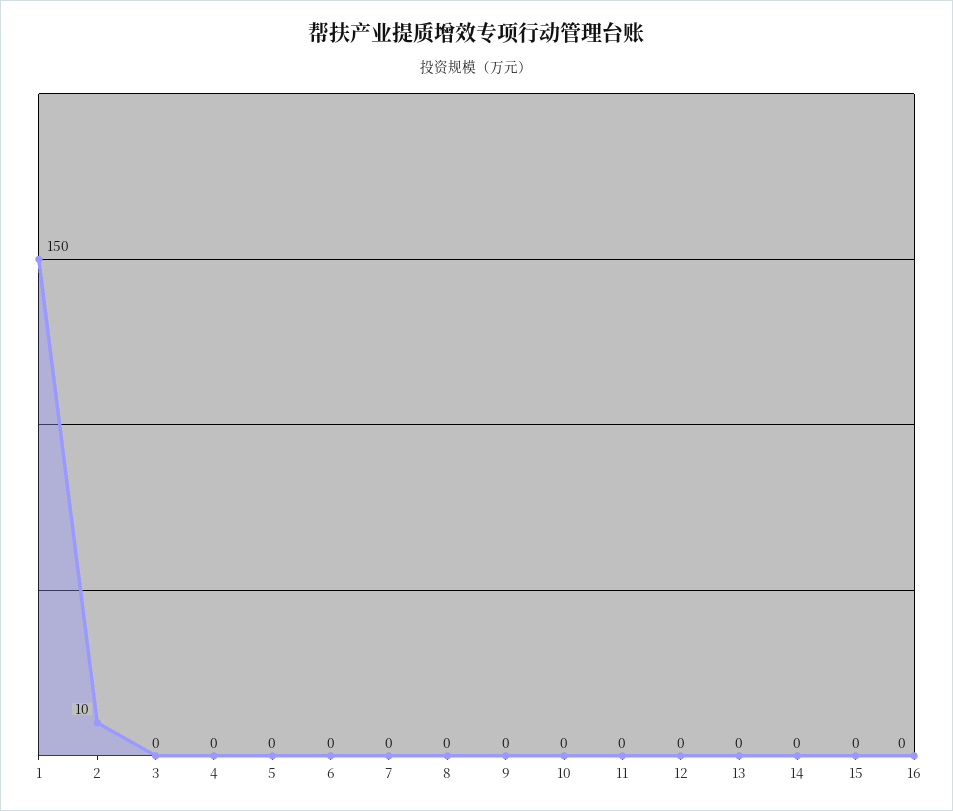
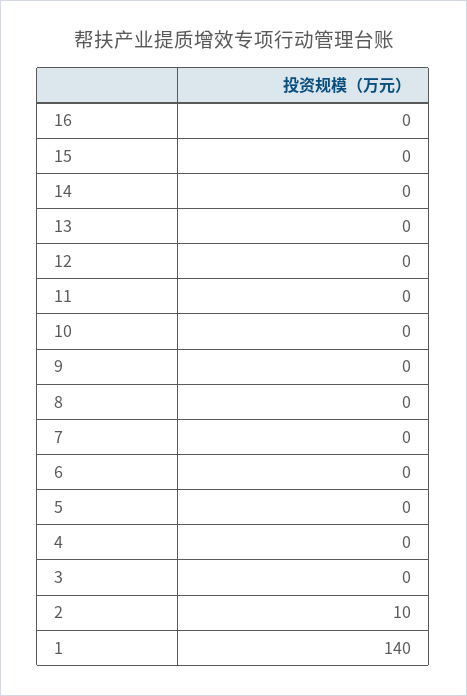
1: 150 -> 140

